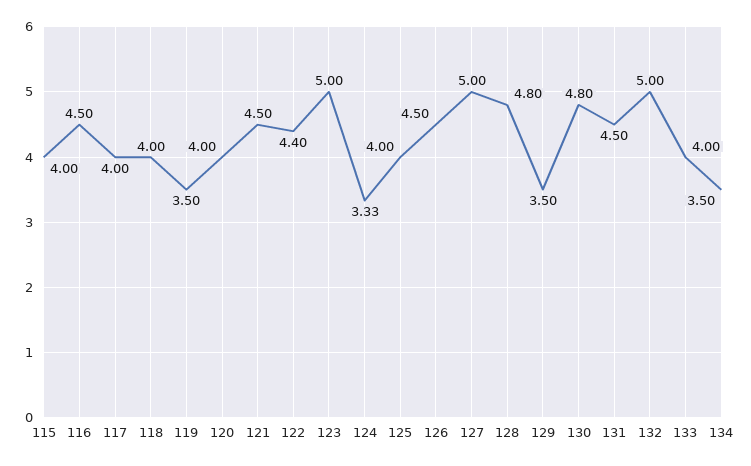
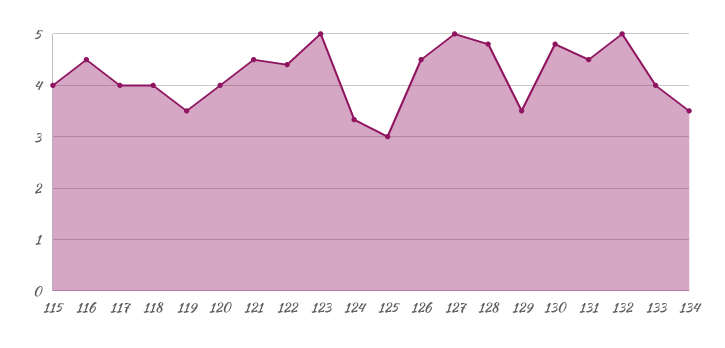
125: 4 -> 3

